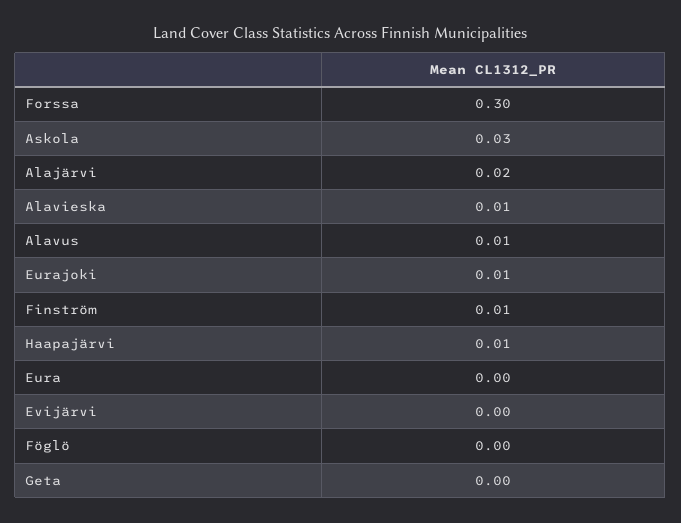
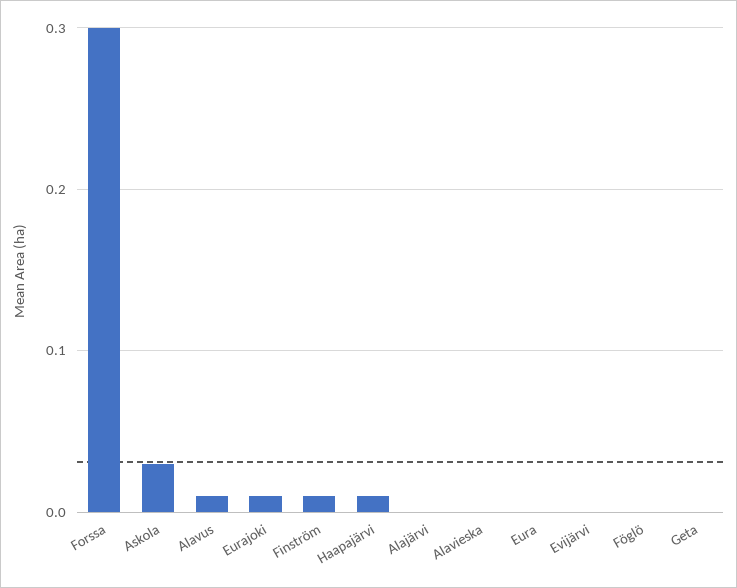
Alajärvi: 0.02 -> 0
Alavieska: 0.01 -> 0

